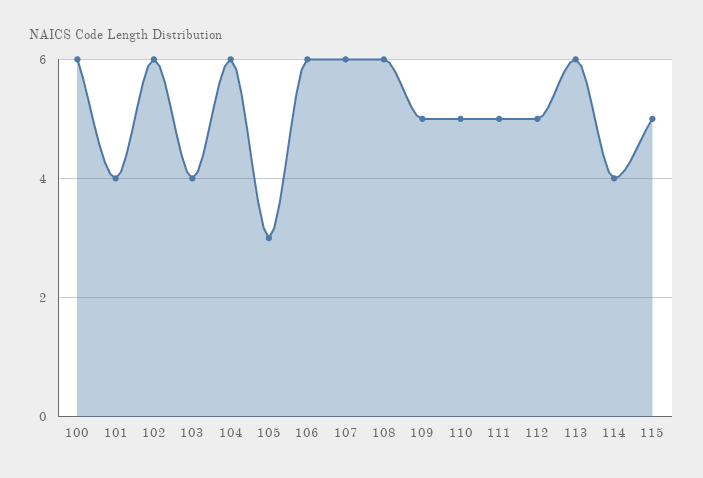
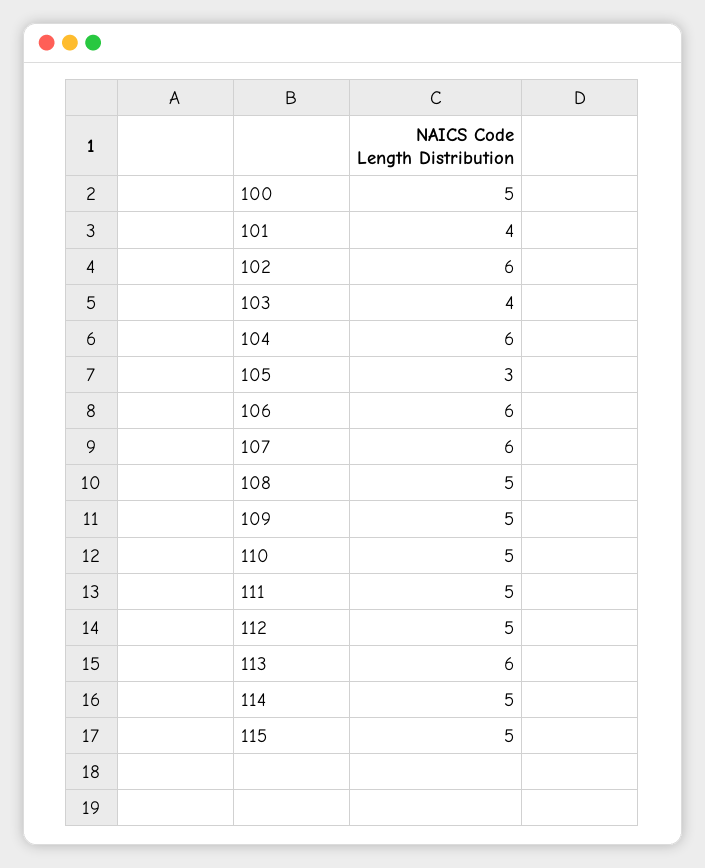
100: 6 -> 5
108: 6 -> 5
114: 4 -> 5

